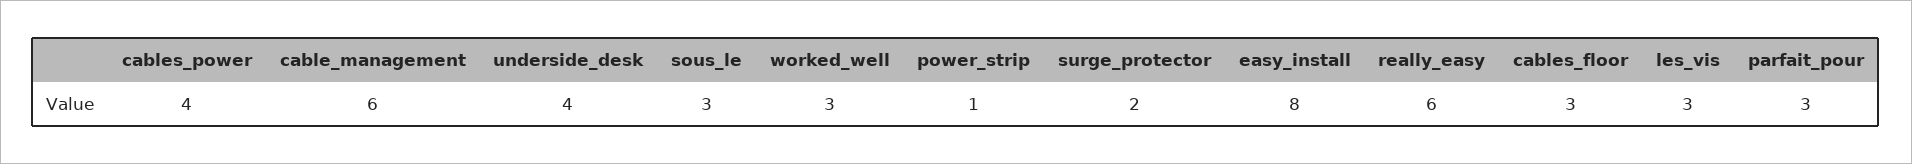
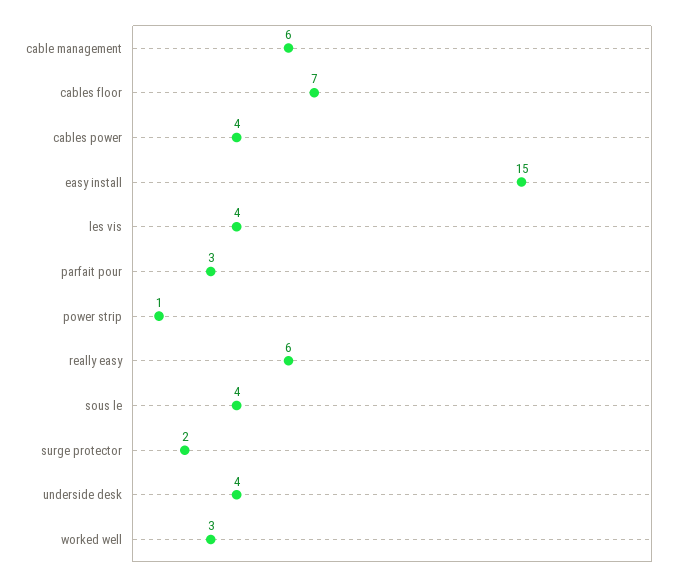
sous_le: 3 -> 4
easy_install: 8 -> 15
cables_floor: 3 -> 7
les_vis: 3 -> 4

